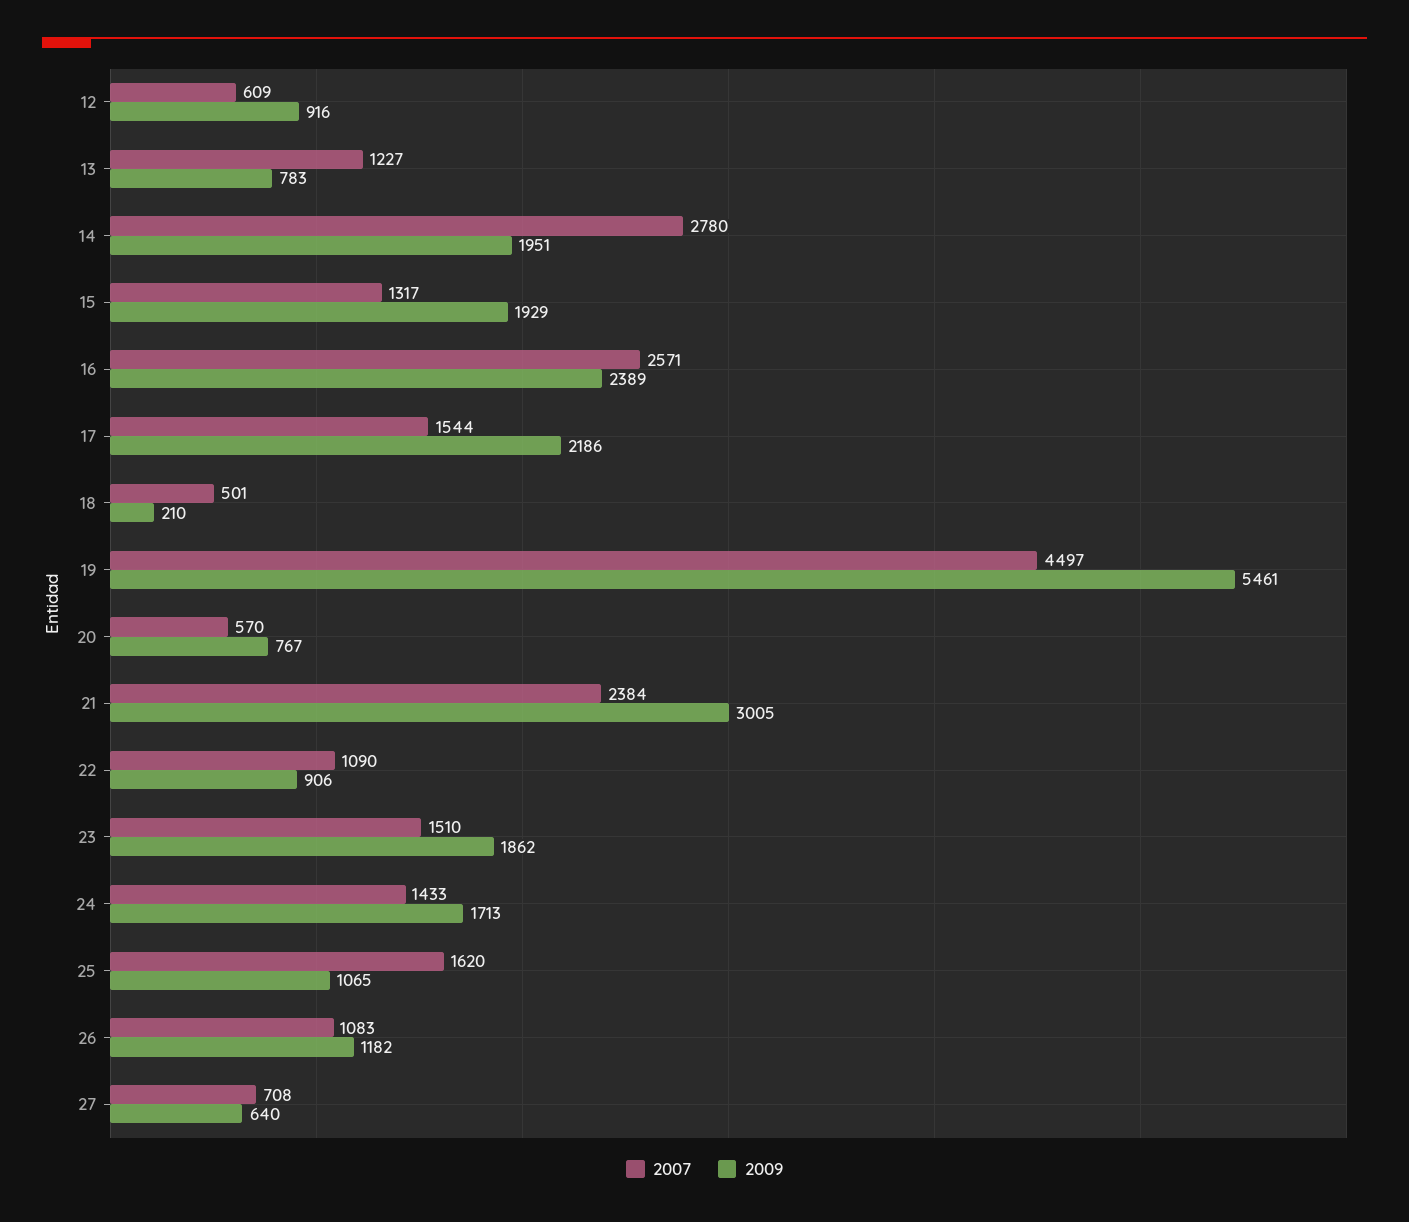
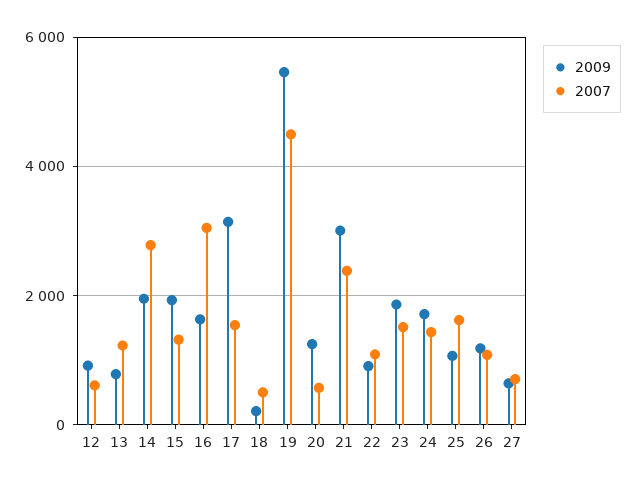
2007, 16: 2571 -> 3000
2009, 16: 2389 -> 1600
2009, 17: 2186 -> 3200
2009, 20: 767 -> 1200

